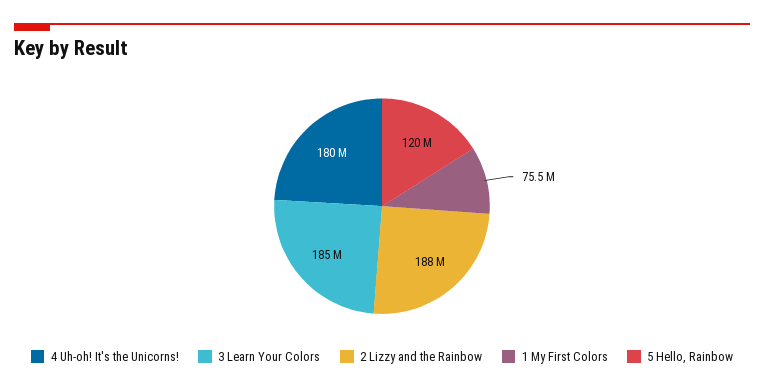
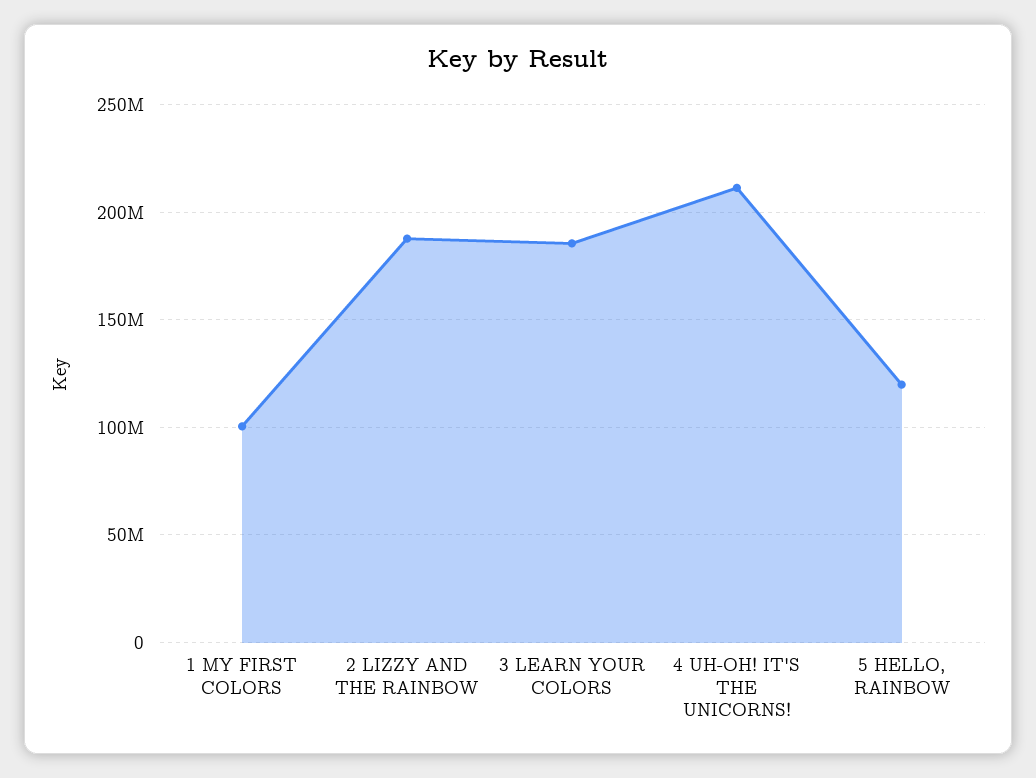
4 Uh-oh! It's the Unicorns!: 180000000 -> 210000000
1 My First Colors: 75500000 -> 100000000

